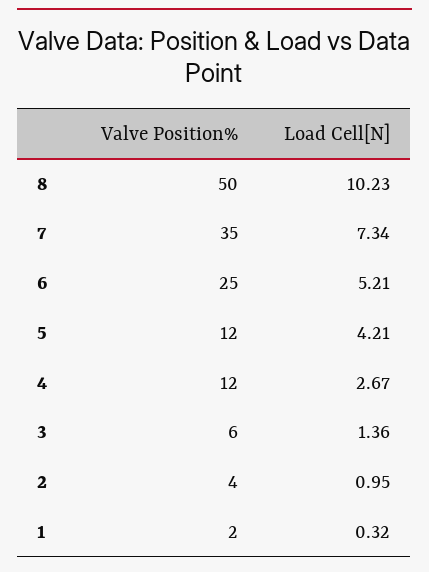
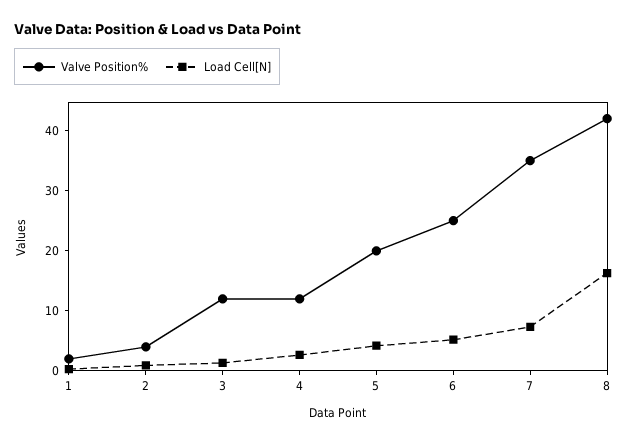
Valve Position%, 8: 50 -> 42
Load Cell[N], 8: 10.23 -> 16
Valve Position%, 5: 12 -> 20
Valve Position%, 3: 6 -> 12

